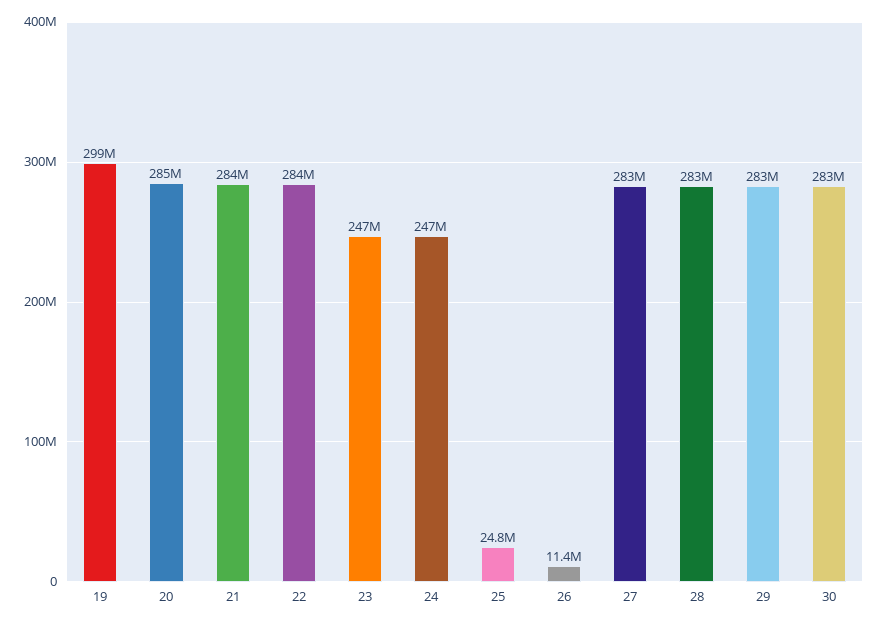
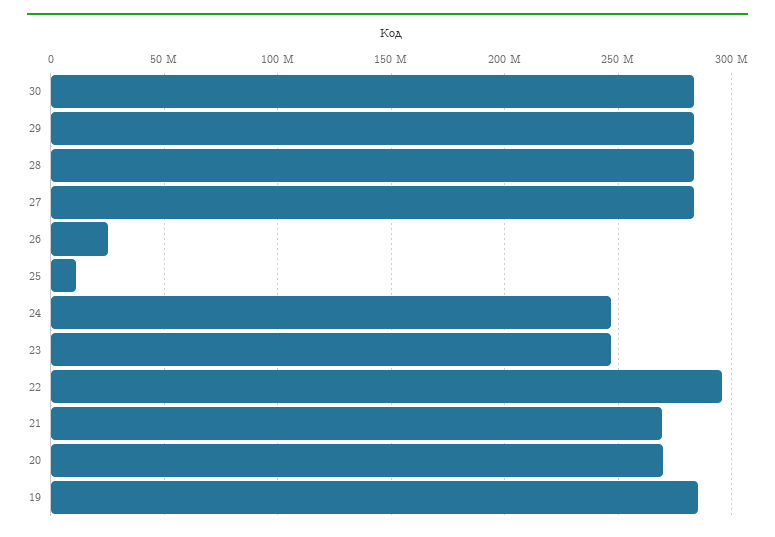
19: 299000000 -> 285000000
20: 285000000 -> 270000000
21: 284000000 -> 270000000
22: 284000000 -> 295000000
25: 24800000 -> 10000000
26: 11400000 -> 25000000

